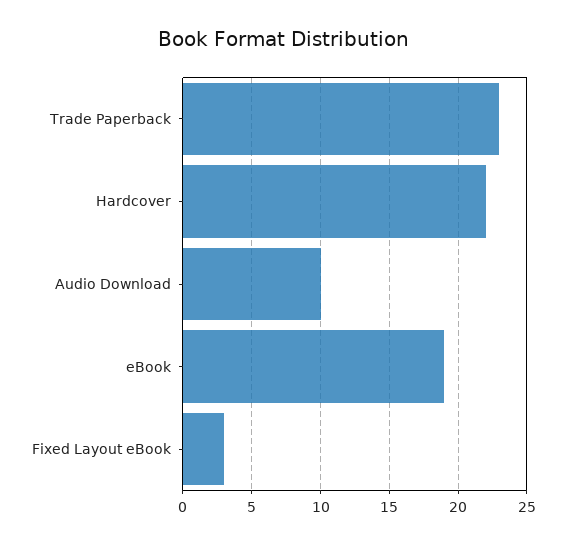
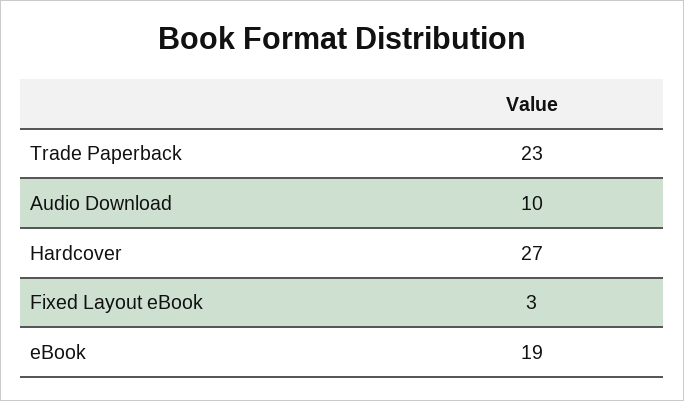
Hardcover: 22 -> 27

